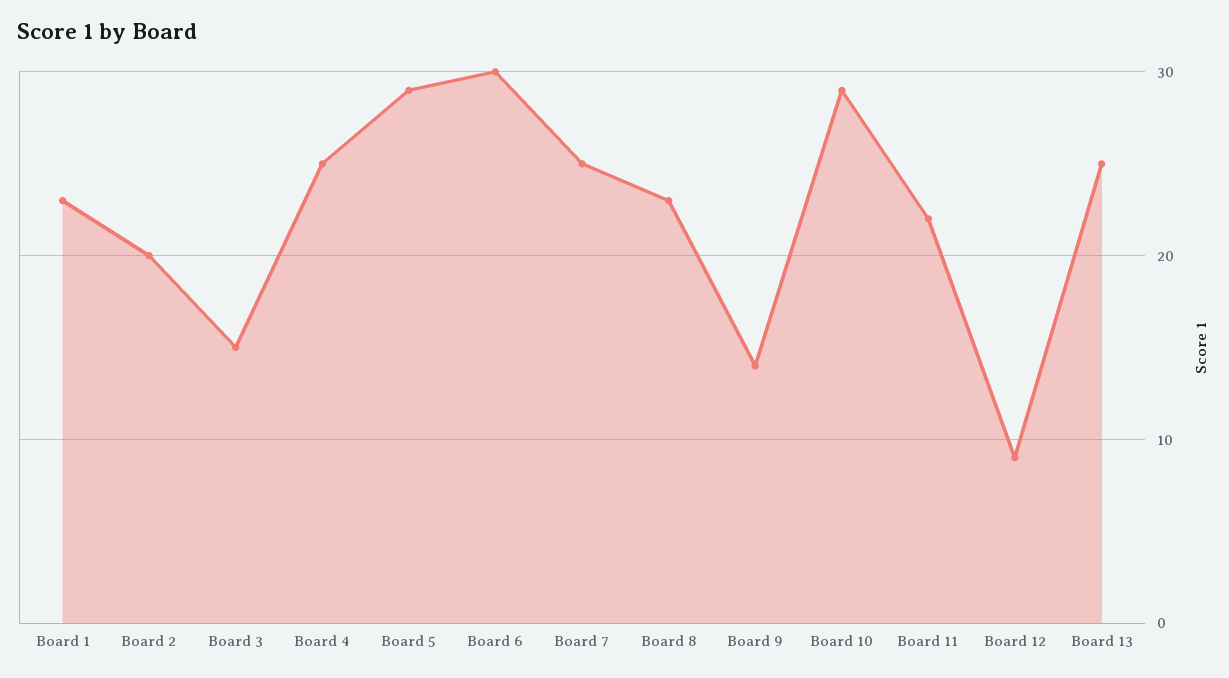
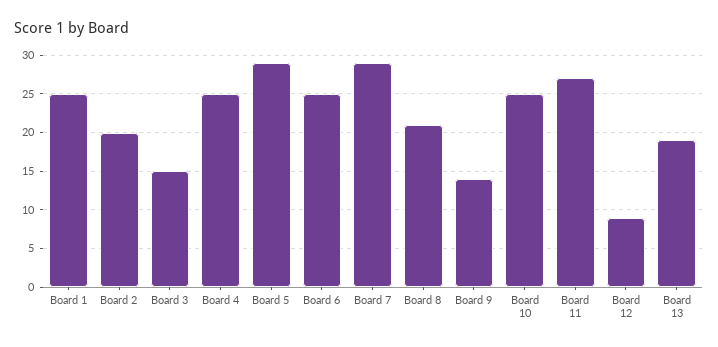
Board 1: 23 -> 25
Board 6: 30 -> 25
Board 7: 25 -> 29
Board 8: 23 -> 21
Board 10: 29 -> 25
Board 11: 22 -> 27
Board 13: 25 -> 19

